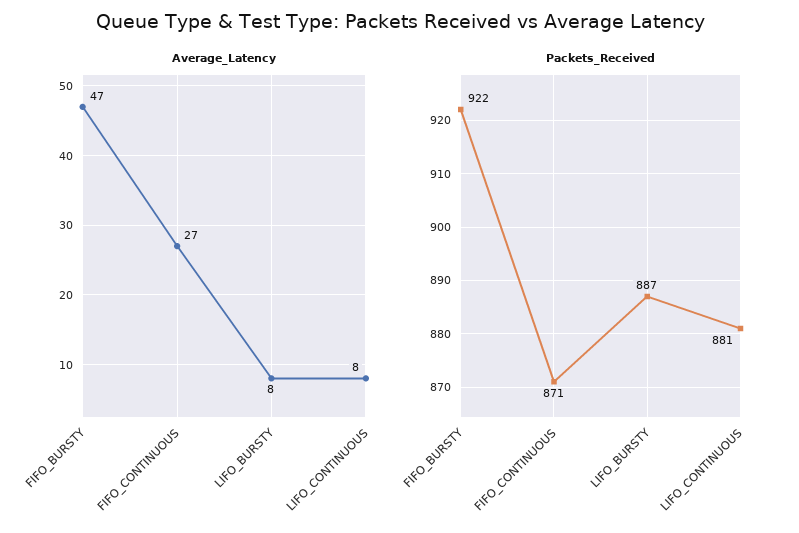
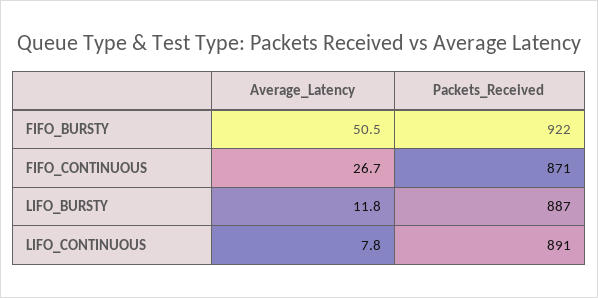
Average_Latency, FIFO_BURSTY: 47 -> 50.5
Average_Latency, LIFO_BURSTY: 8 -> 11.8
Packets_Received, LIFO_CONTINUOUS: 881 -> 891

